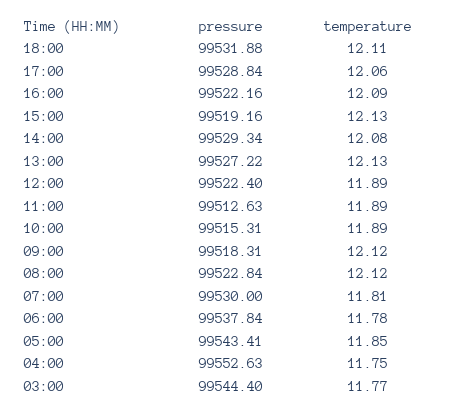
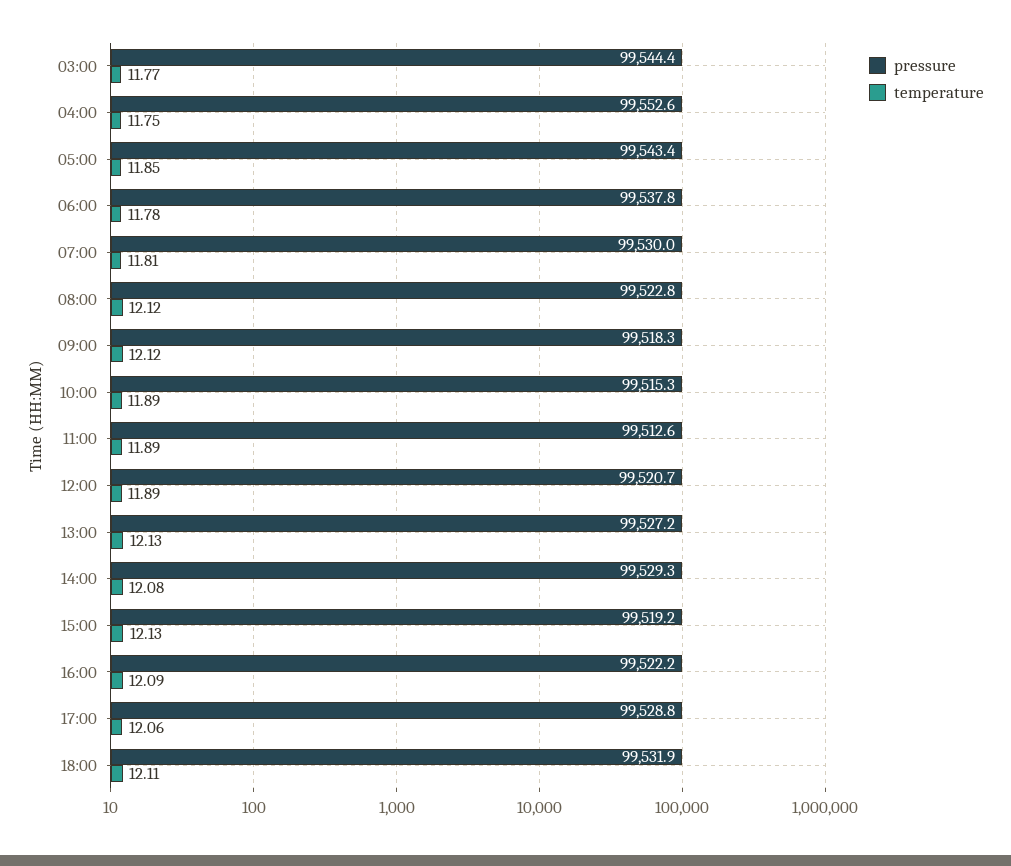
pressure, 12:00: 99522.4 -> 99520.7

